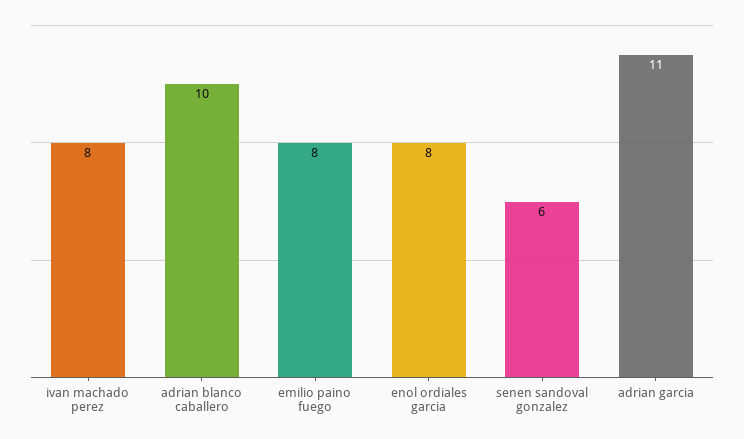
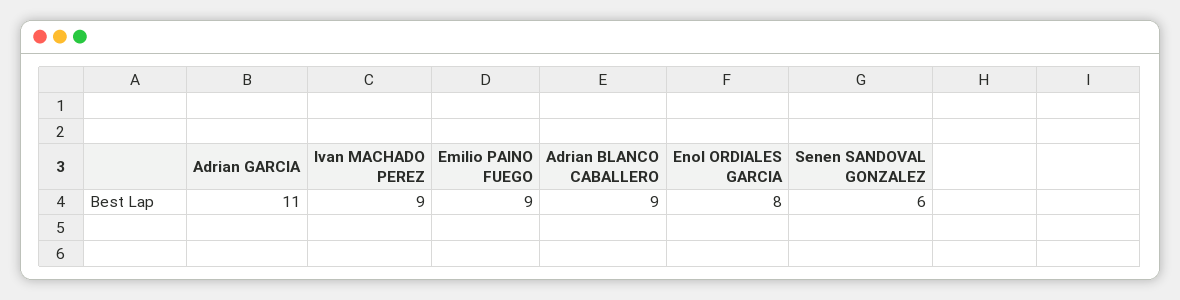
ivan machado perez: 8 -> 9
adrian blanco caballero: 10 -> 9
emilio paino fuego: 8 -> 9

